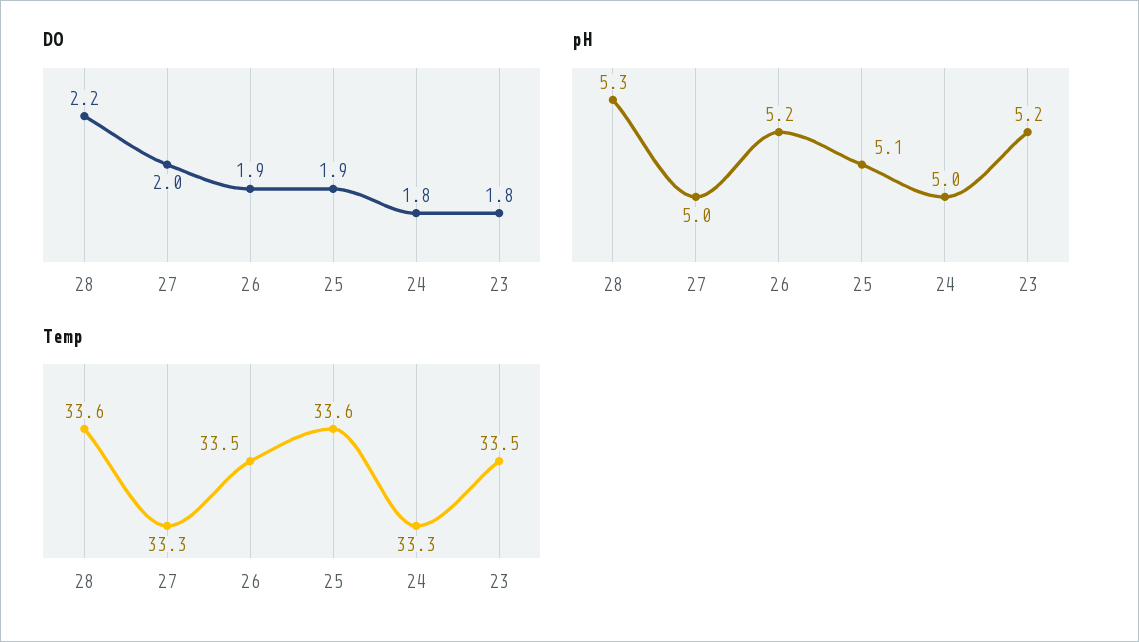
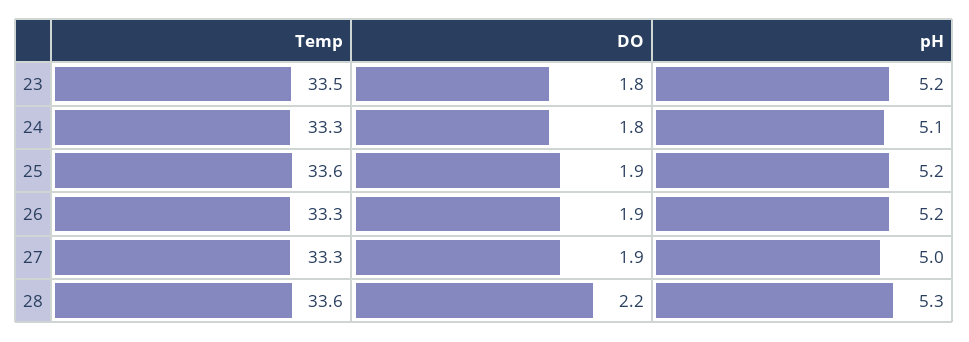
DO, 27: 2 -> 1.9
pH, 25: 5.1 -> 5.2
pH, 24: 5 -> 5.1
Temp, 26: 33.5 -> 33.3

